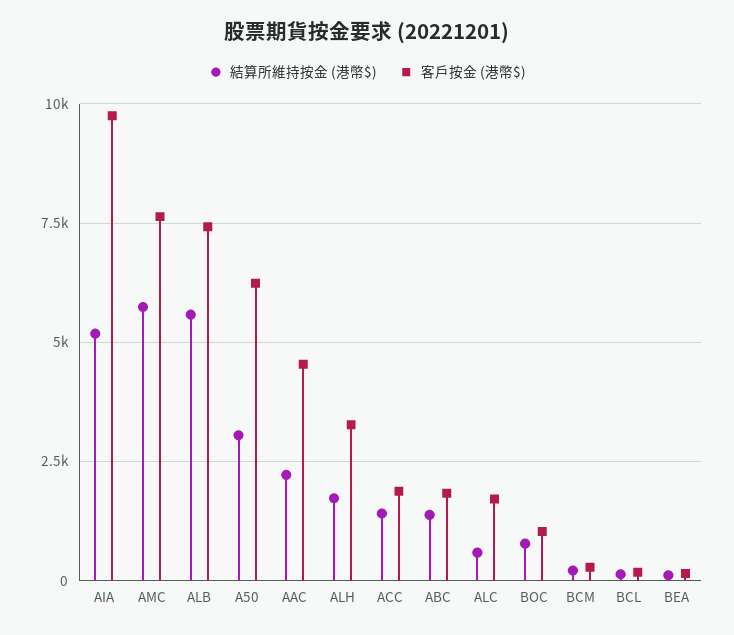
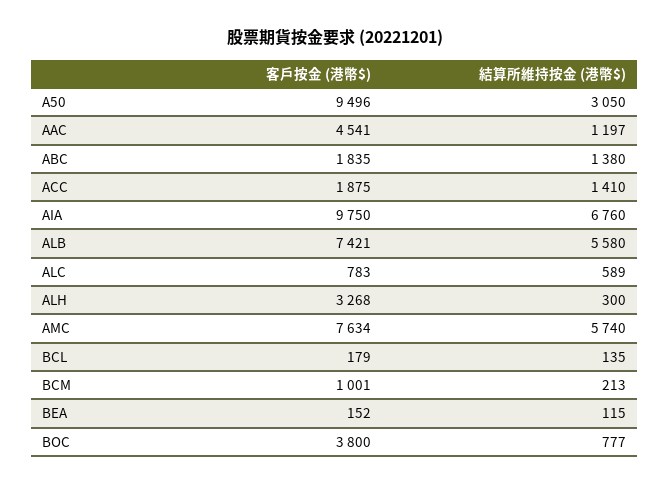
結算所維持按金 (港幣$), AIA: 5250 -> 6760
客戶按金 (港幣$), A50: 6250 -> 9496
結算所維持按金 (港幣$), AAC: 2250 -> 1197
結算所維持按金 (港幣$), ALH: 1750 -> 300
客戶按金 (港幣$), ALC: 1750 -> 783
客戶按金 (港幣$), BOC: 1000 -> 3800
客戶按金 (港幣$), BCM: 250 -> 1001

